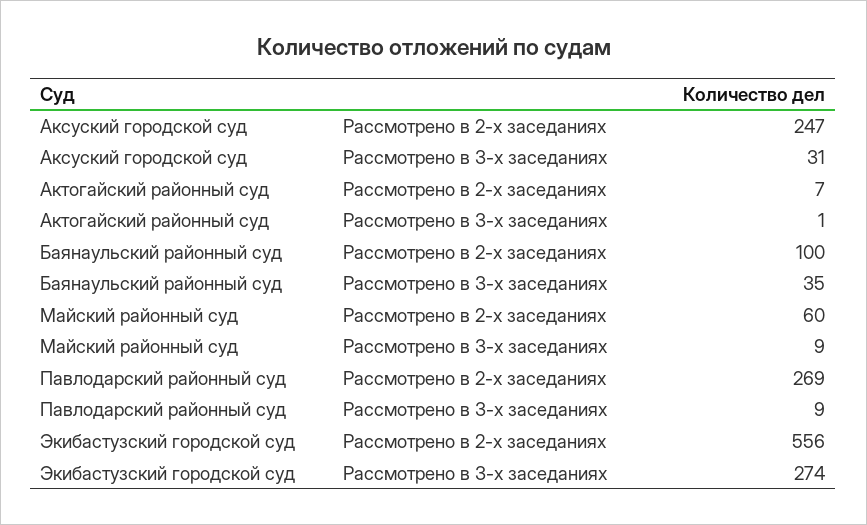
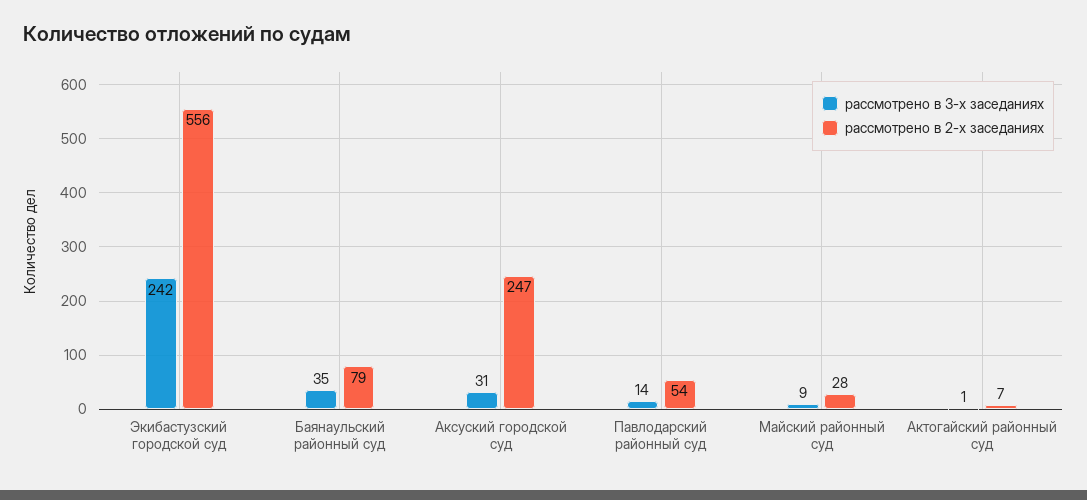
Рассмотрено в 2-х заседаниях, Баянаульский районный суд: 100 -> 79
Рассмотрено в 2-х заседаниях, Майский районный суд: 60 -> 28
Рассмотрено в 2-х заседаниях, Павлодарский районный суд: 269 -> 54
Рассмотрено в 3-х заседаниях, Павлодарский районный суд: 9 -> 14
Рассмотрено в 3-х заседаниях, Экибастузский городской суд: 274 -> 242

